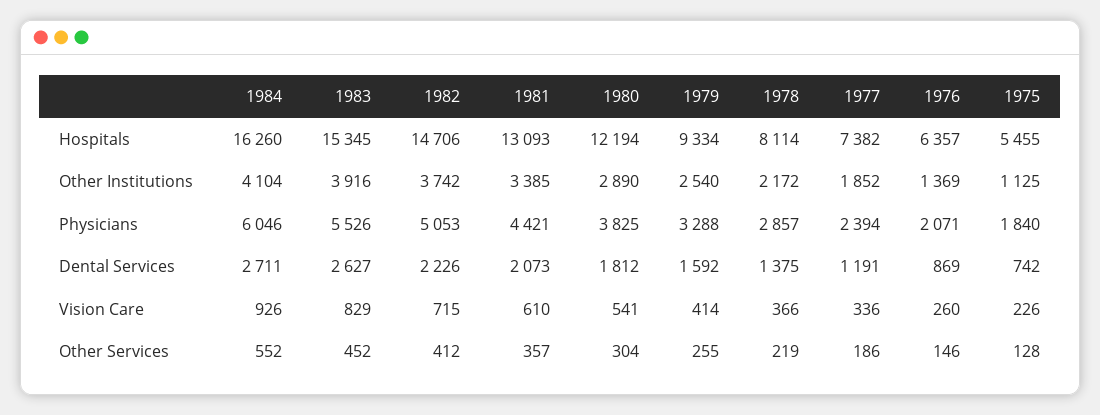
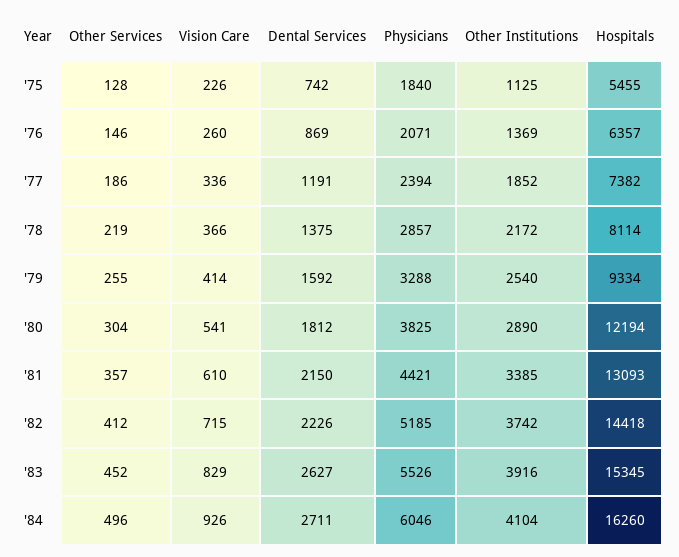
1982, Hospitals: 14706 -> 14418
1982, Physicians: 5053 -> 5185
1981, Dental Services: 2073 -> 2150
1984, Other Services: 552 -> 496

